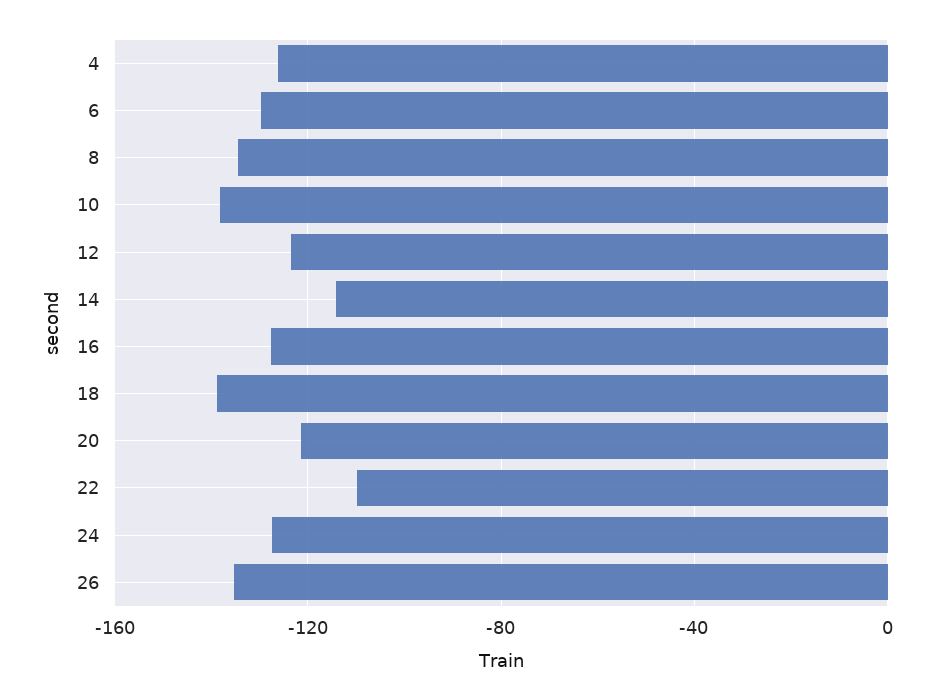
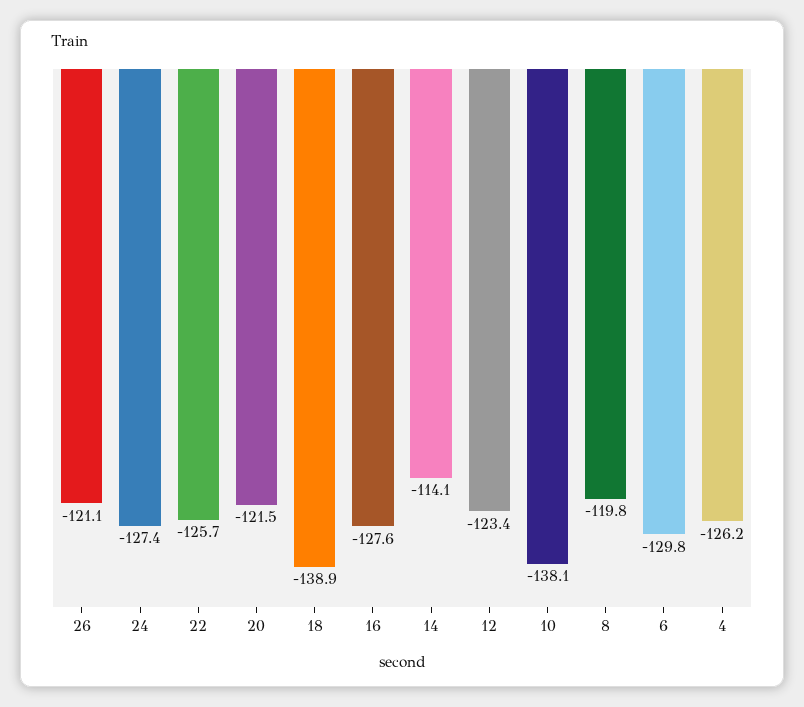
8: -135 -> -119.8
22: -110 -> -125.7
26: -135 -> -121.1

